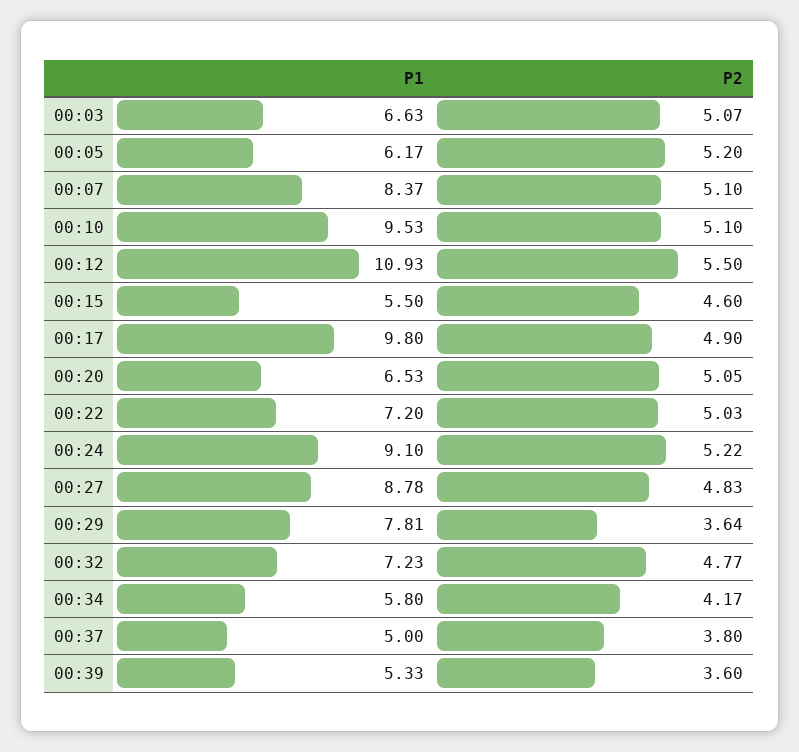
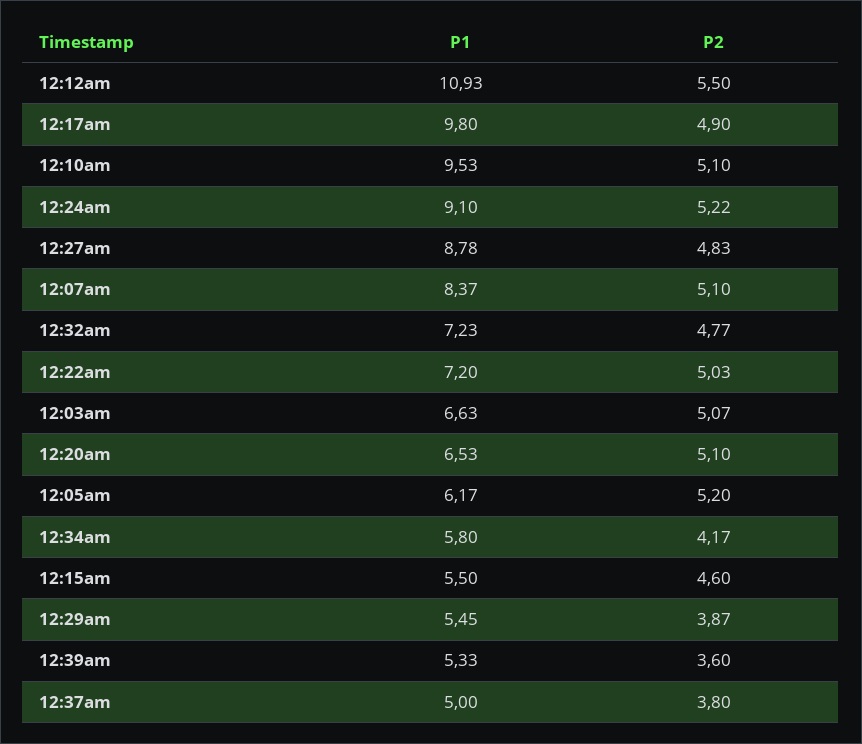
P2, 00:20: 5.05 -> 5.1
P1, 00:29: 7.81 -> 5.45
P2, 00:29: 3.64 -> 3.87

